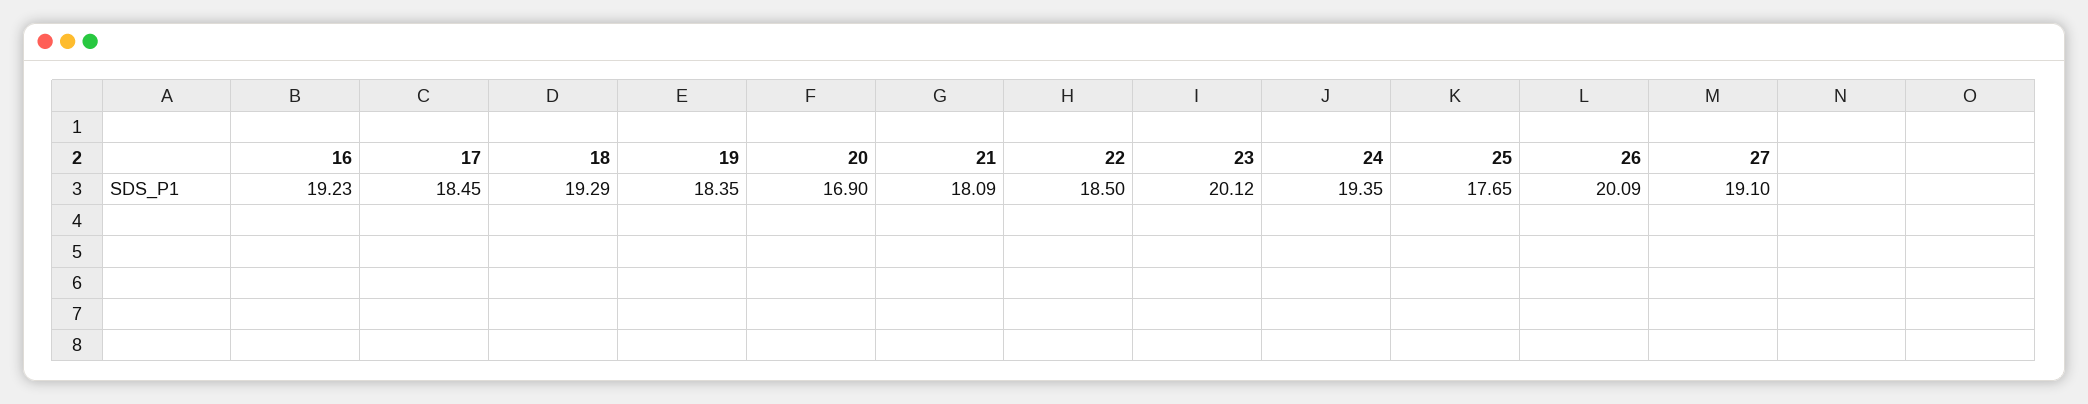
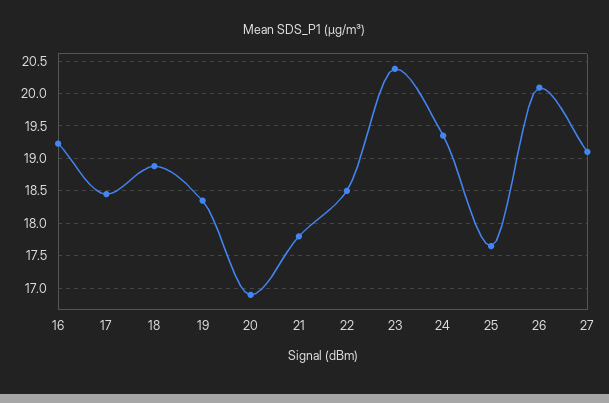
18: 19.29 -> 18.9
21: 18.09 -> 17.8
23: 20.12 -> 20.4

